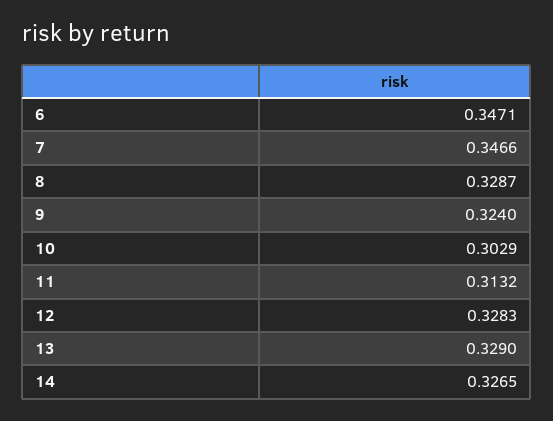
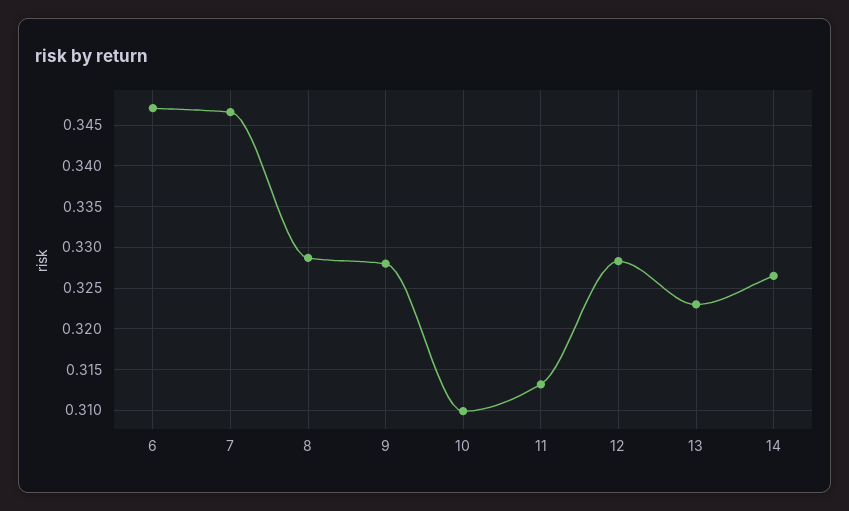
9: 0.324 -> 0.328
10: 0.3029 -> 0.31
13: 0.329 -> 0.323

